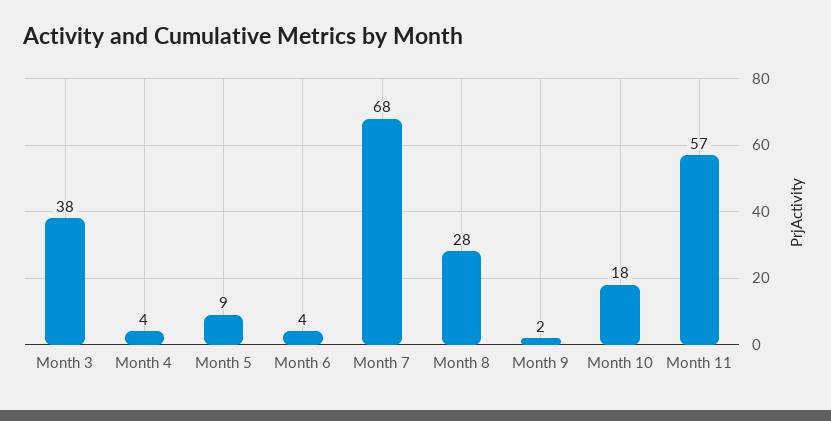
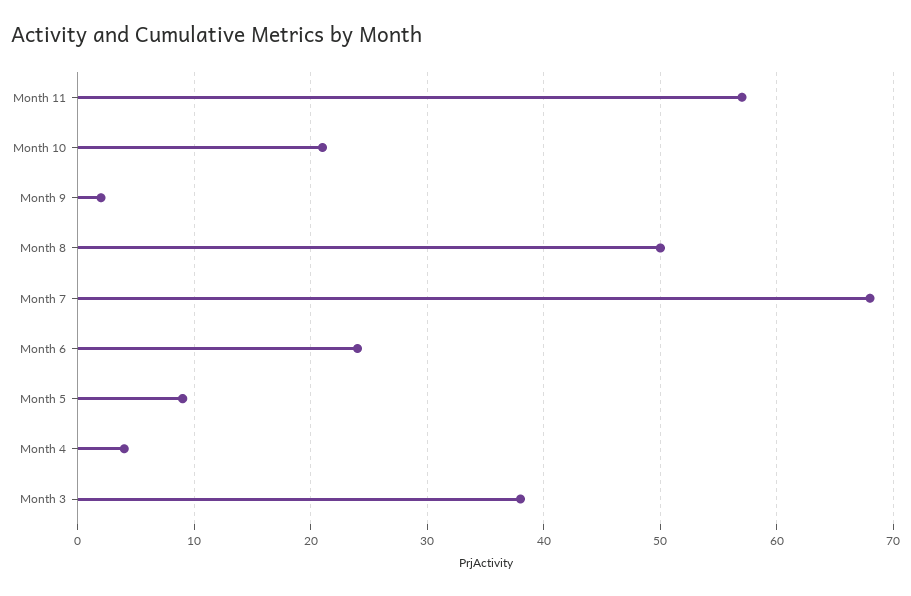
Month 6: 4 -> 24
Month 8: 28 -> 50
Month 10: 18 -> 21

